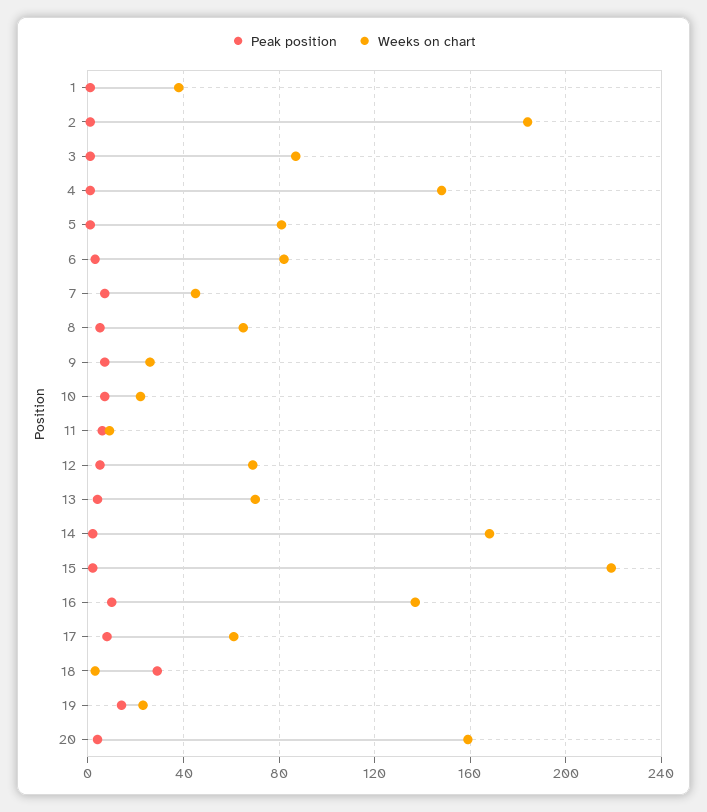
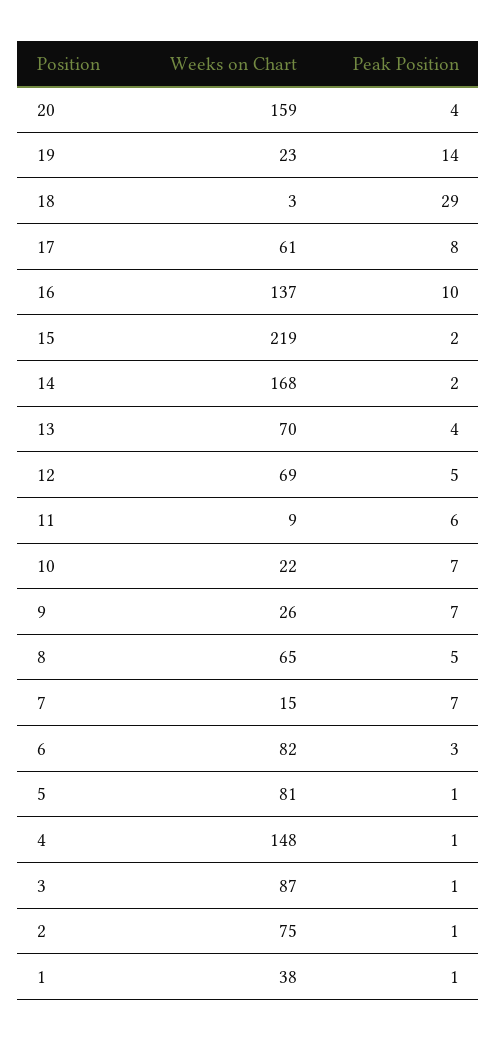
Weeks on chart, 2: 185 -> 75
Weeks on chart, 7: 45 -> 15

